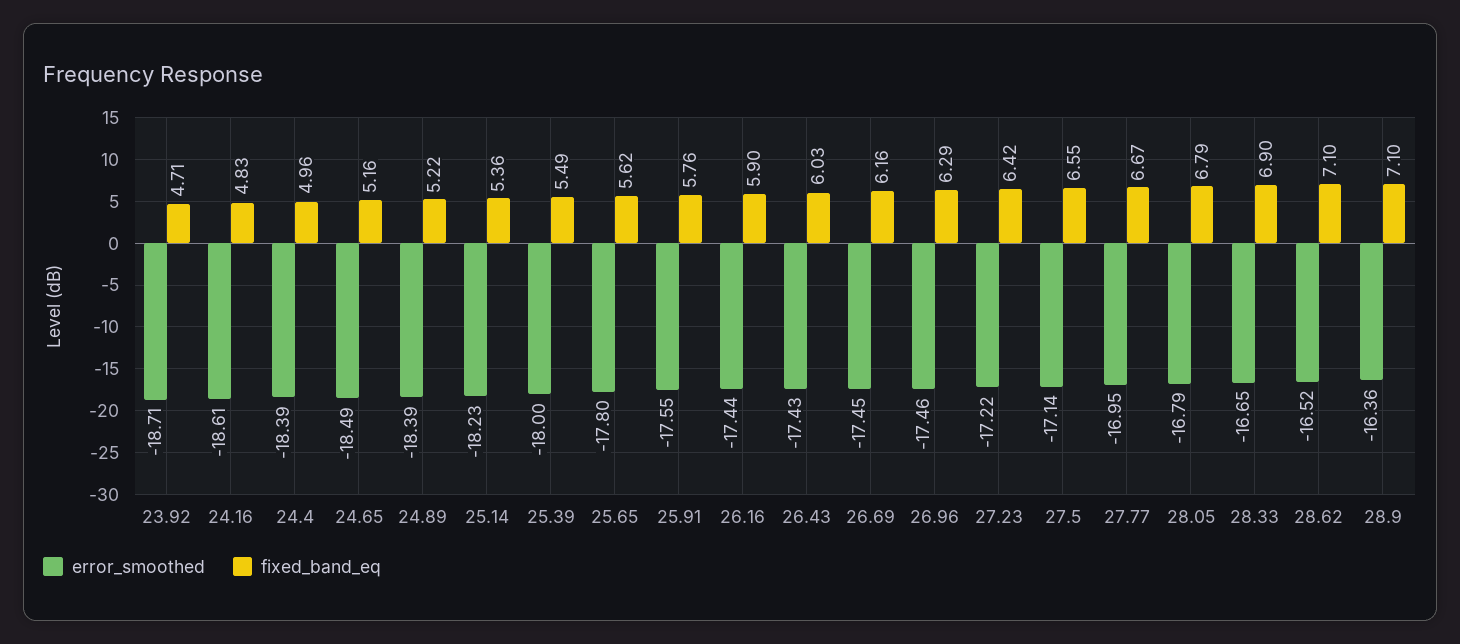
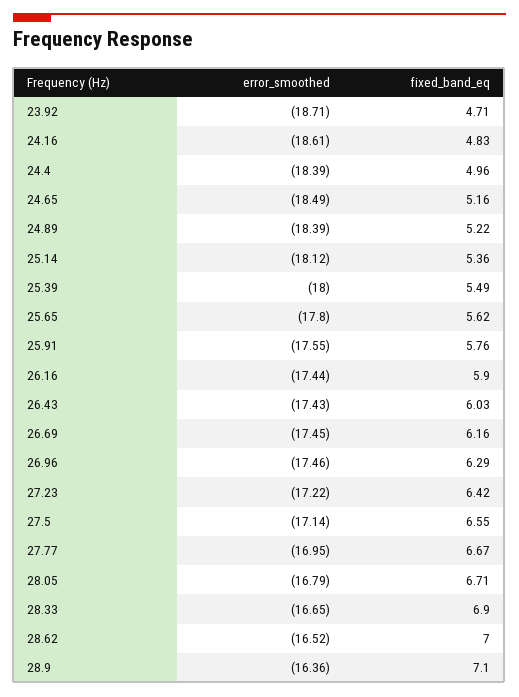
error_smoothed, 25.14: -18.23 -> -18.12
fixed_band_eq, 28.05: 6.79 -> 6.71
fixed_band_eq, 28.62: 7.1 -> 7

